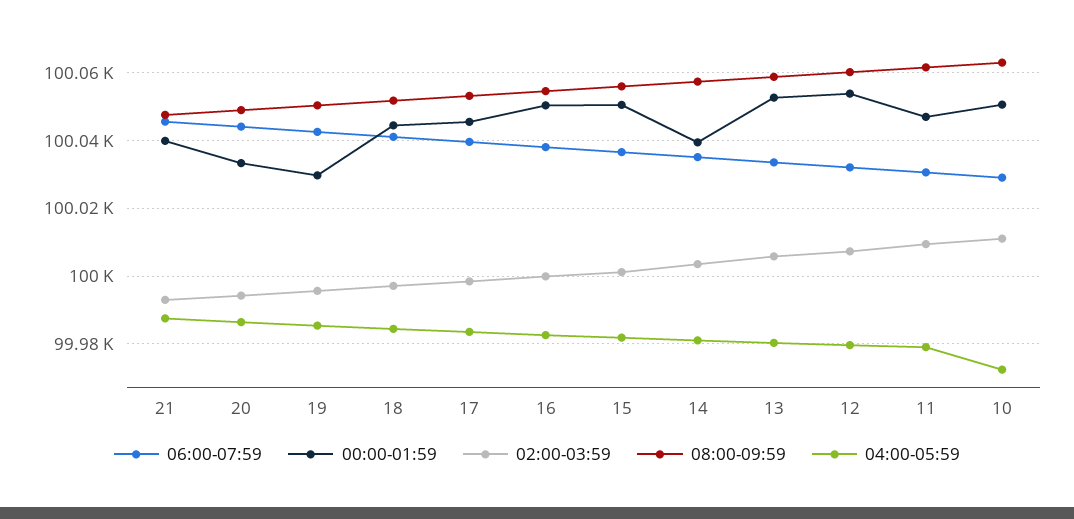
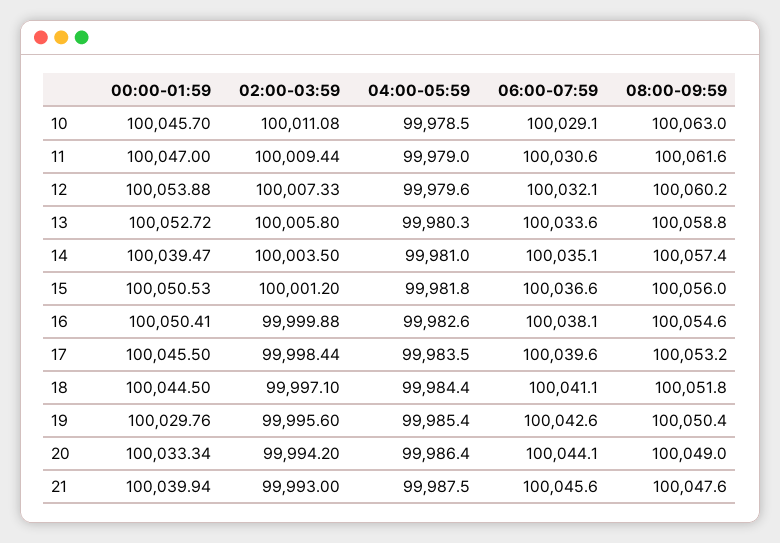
00:00-01:59, 10: 100050 -> 100045.7
04:00-05:59, 10: 99972 -> 99978.5

